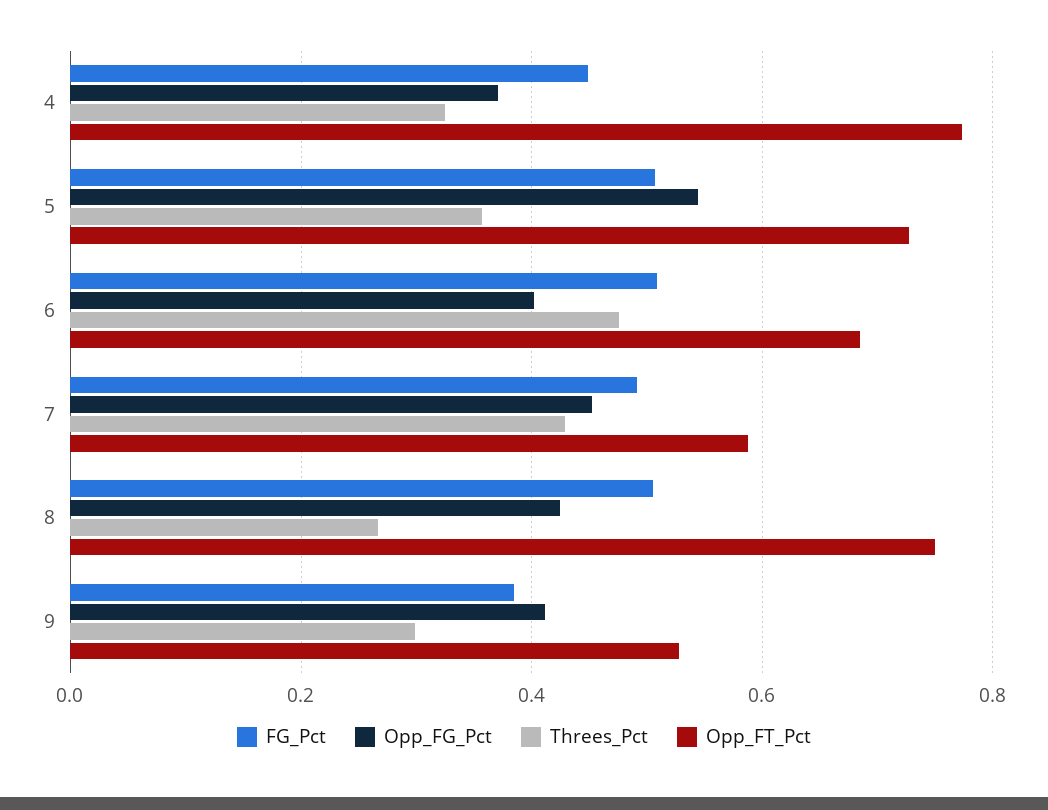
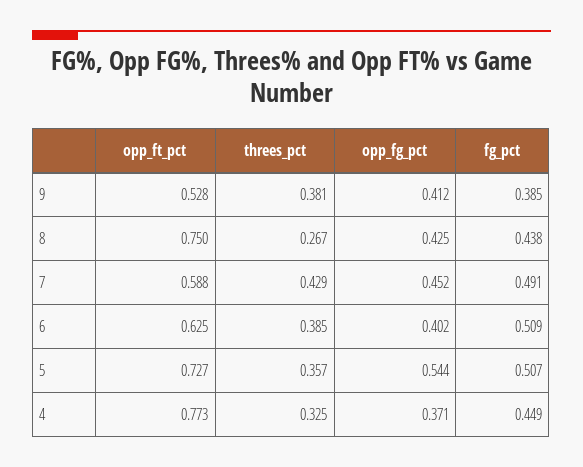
Threes_Pct, 6: 0.48 -> 0.385
Opp_FT_Pct, 6: 0.68 -> 0.625
FG_Pct, 8: 0.5 -> 0.438
Threes_Pct, 9: 0.3 -> 0.381

